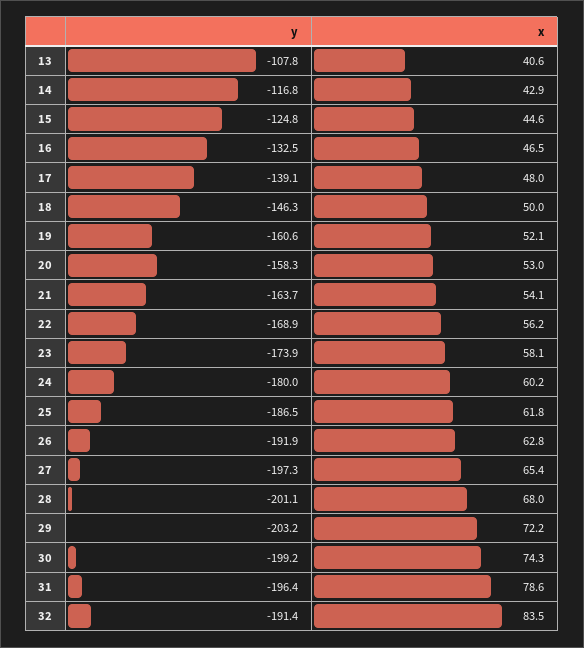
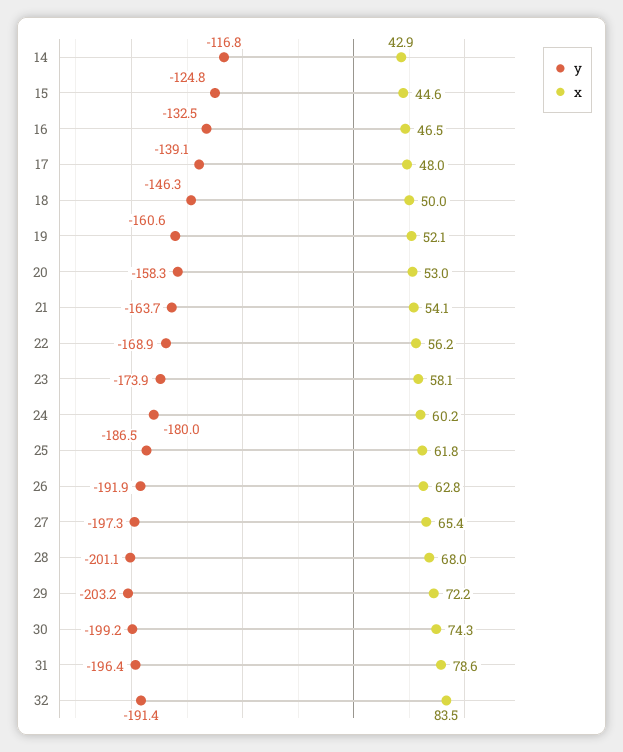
y, 13: -107.8 -> none
x, 13: 40.6 -> none

